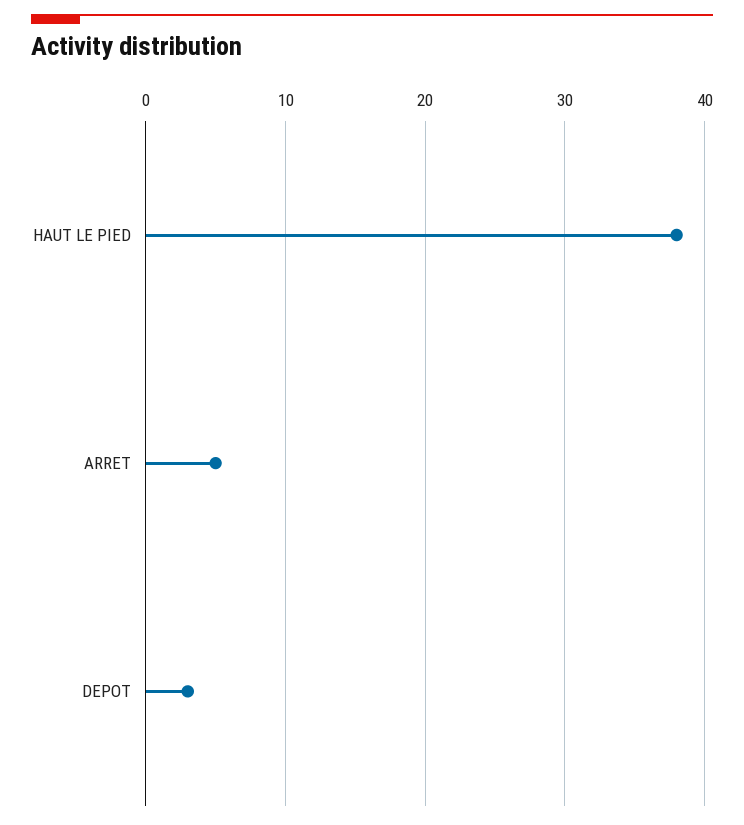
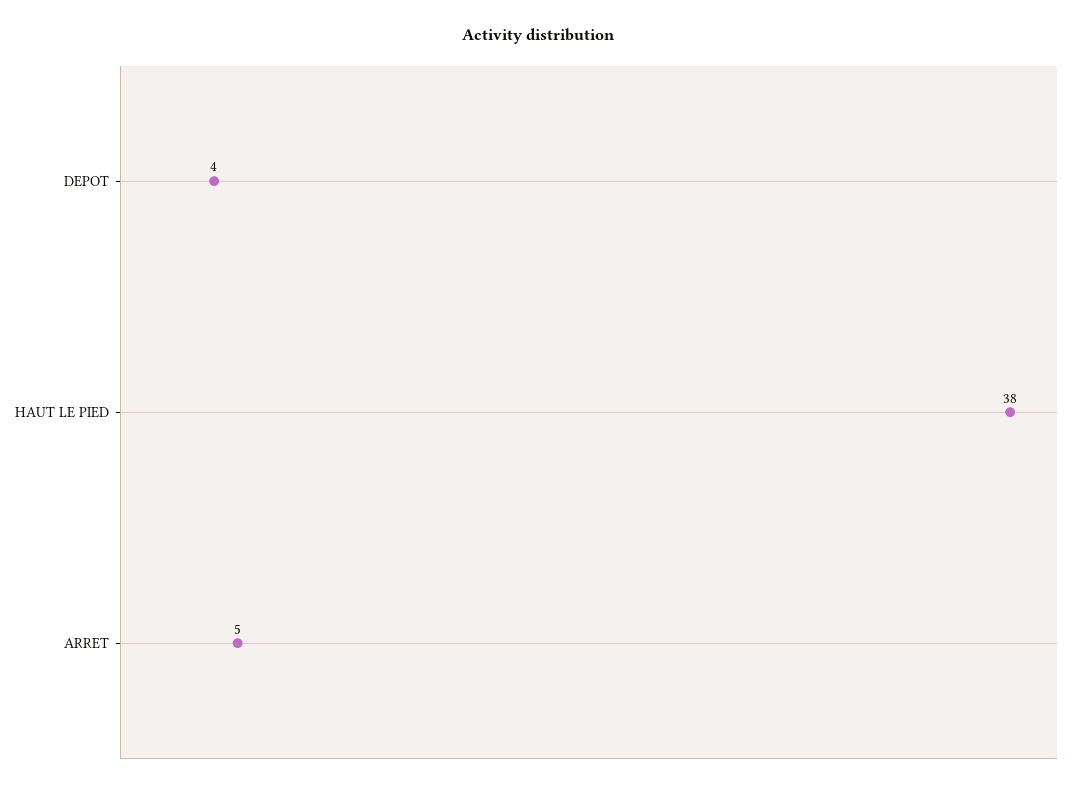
DEPOT: 3 -> 4

